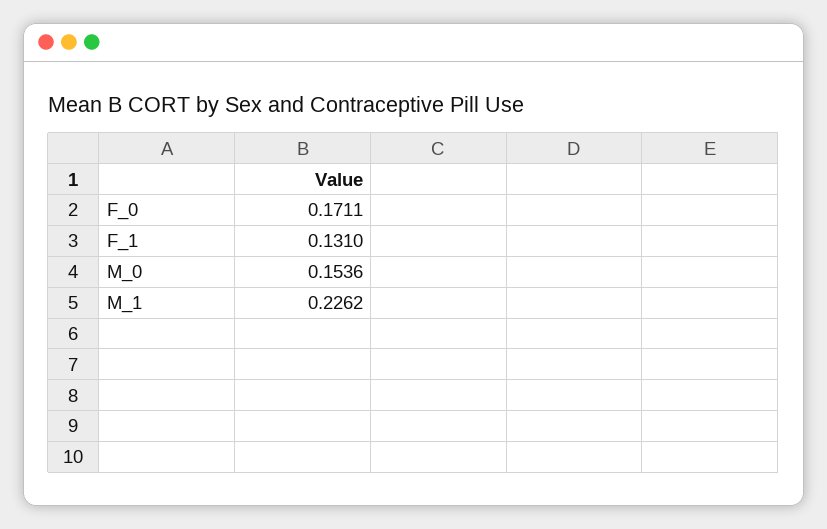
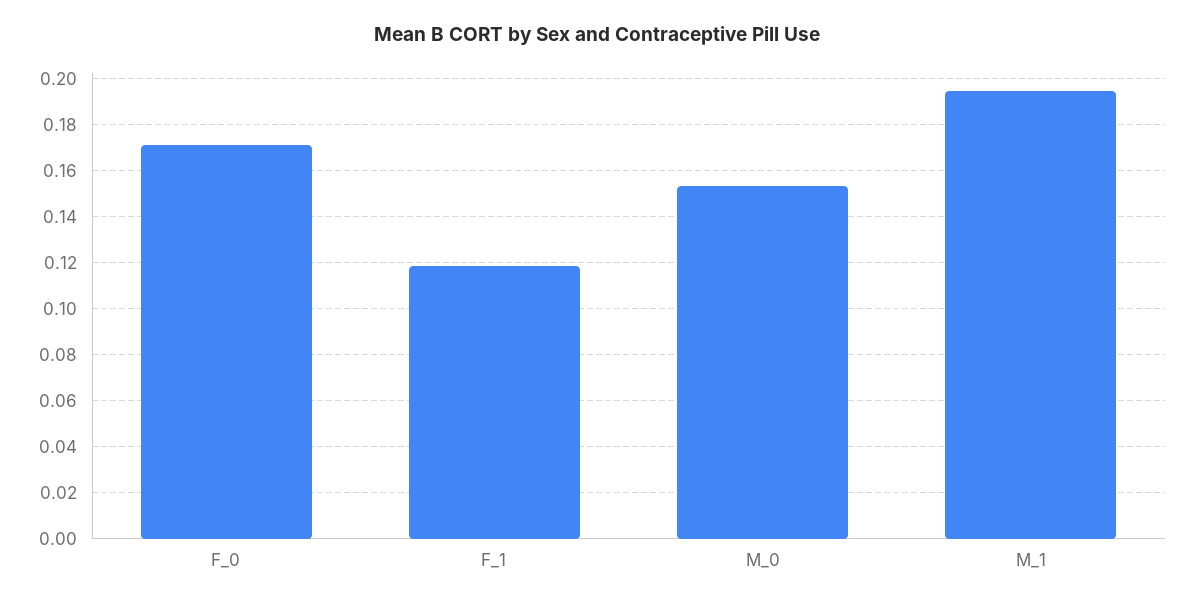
F_1: 0.131 -> 0.12
M_1: 0.2262 -> 0.195

